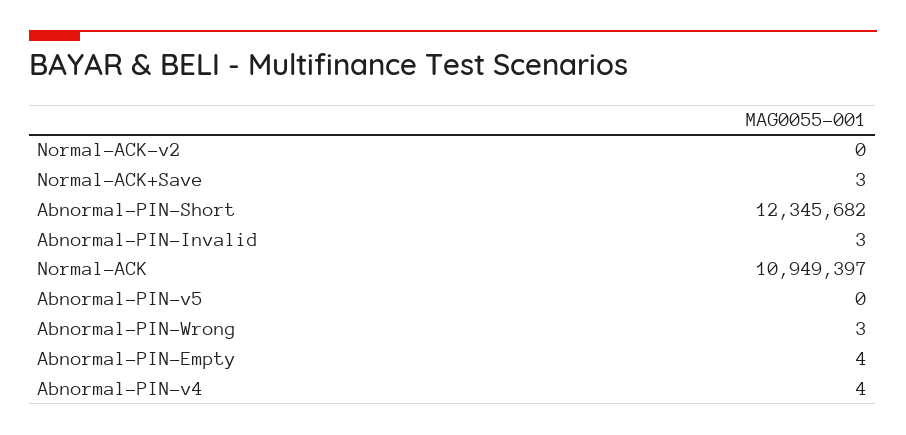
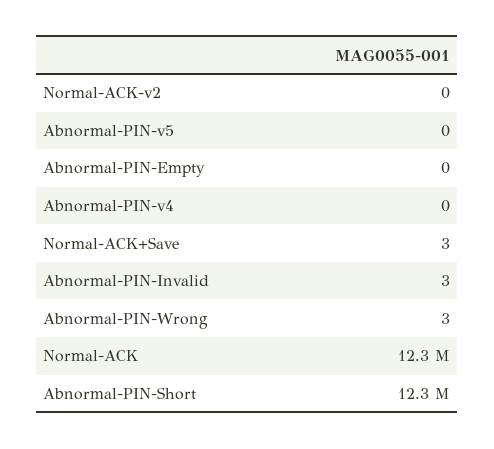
Normal-ACK: 10949397 -> 12300000
Abnormal-PIN-Empty: 4 -> 0
Abnormal-PIN-v4: 4 -> 0

